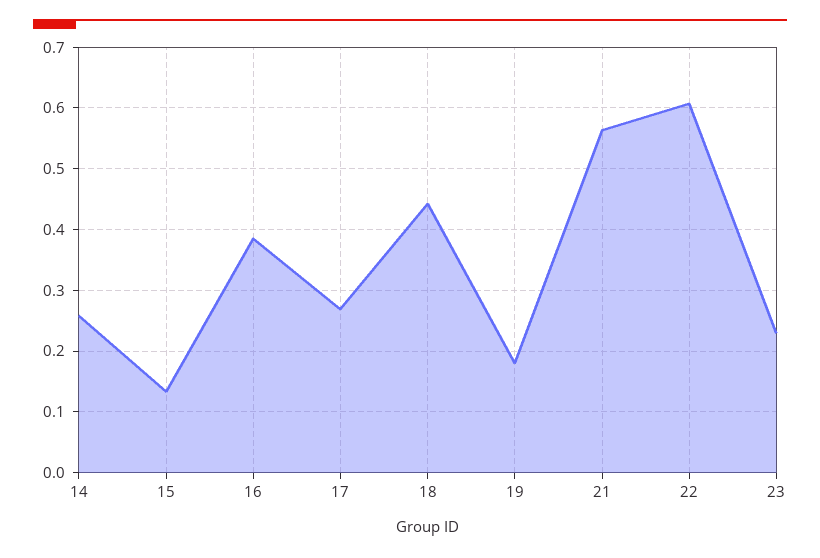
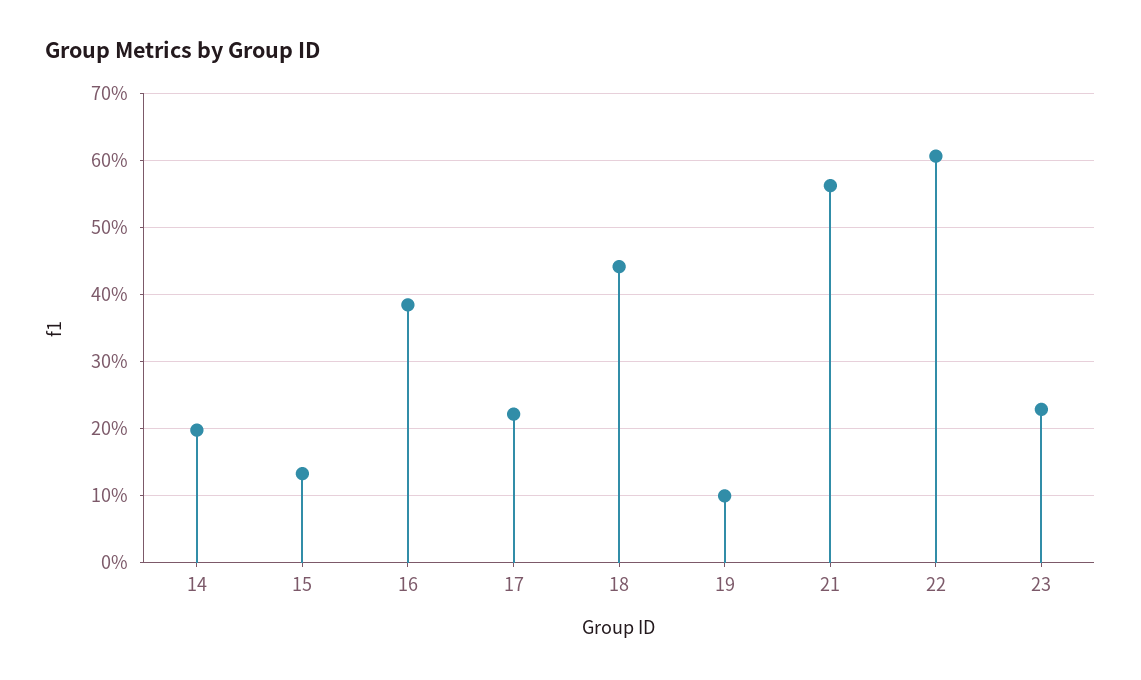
14: 0.26 -> 0.2
17: 0.27 -> 0.22
19: 0.18 -> 0.1

